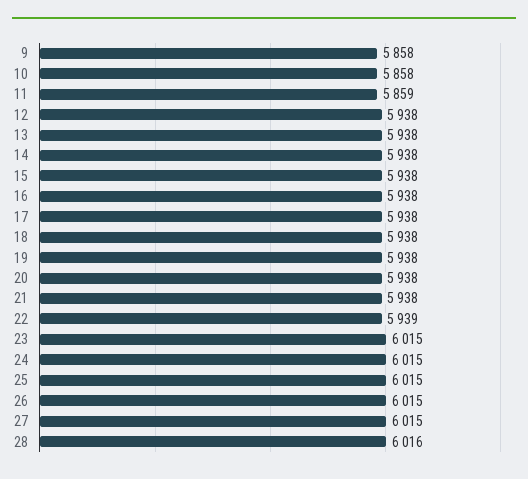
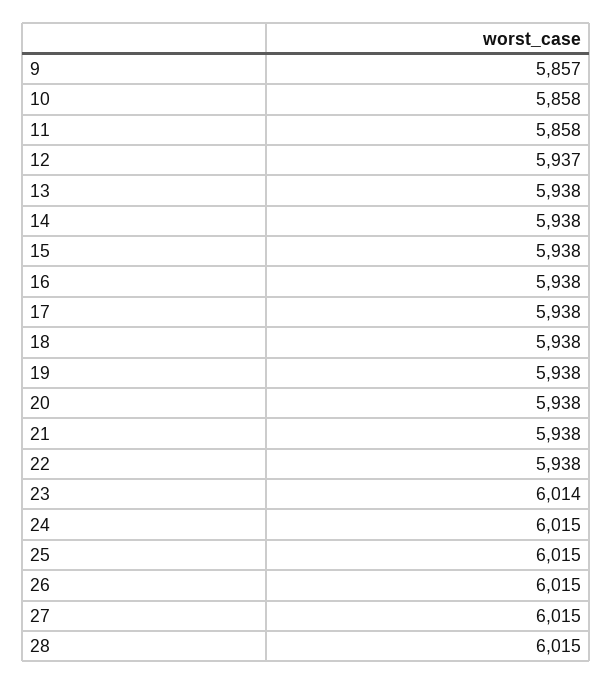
9: 5858 -> 5857
11: 5859 -> 5858
12: 5938 -> 5937
22: 5939 -> 5938
23: 6015 -> 6014
28: 6016 -> 6015

